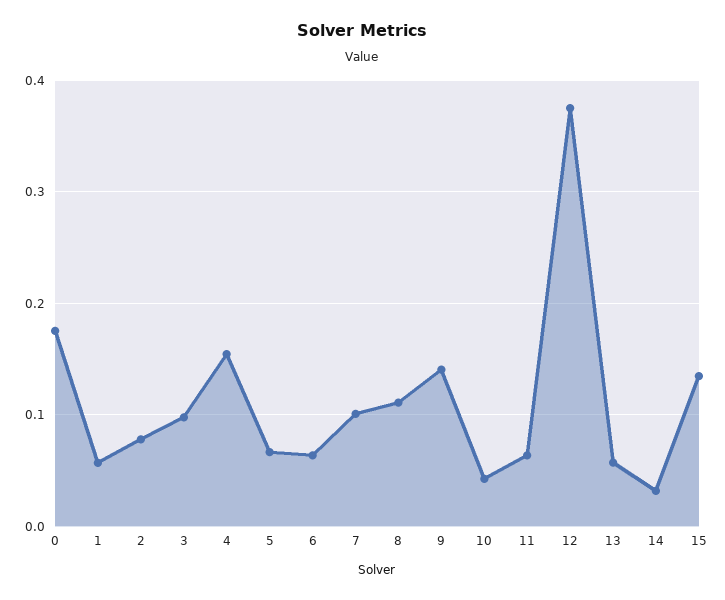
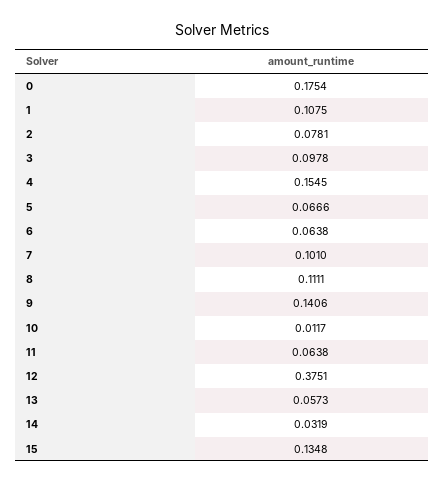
1: 0.06 -> 0.1075
10: 0.04 -> 0.0117

